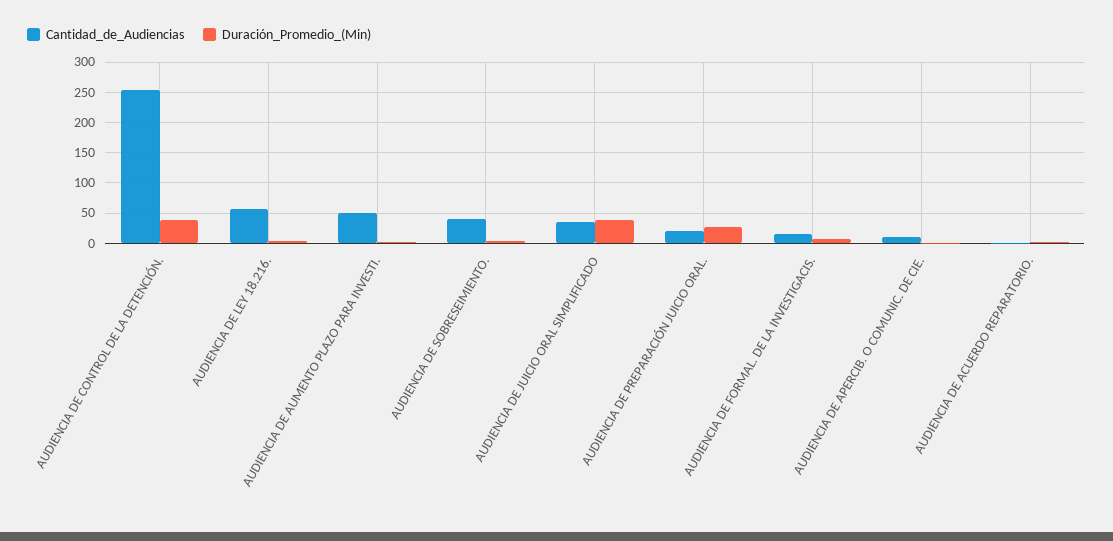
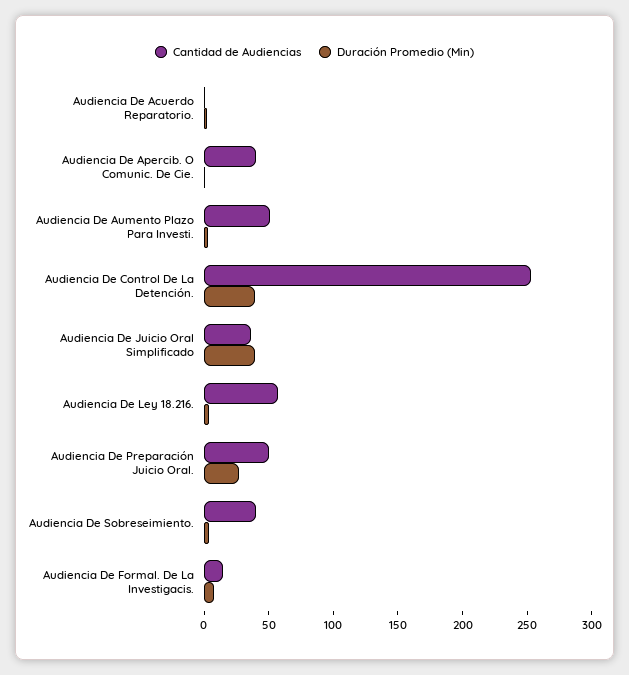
Cantidad_de_Audiencias, AUDIENCIA DE PREPARACIÓN JUICIO ORAL.: 20 -> 50
Cantidad_de_Audiencias, AUDIENCIA DE APERCIB. O COMUNIC. DE CIE.: 10 -> 40

